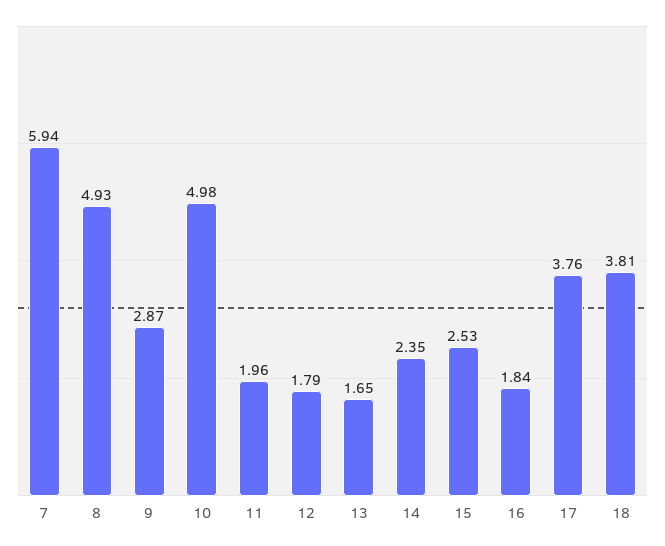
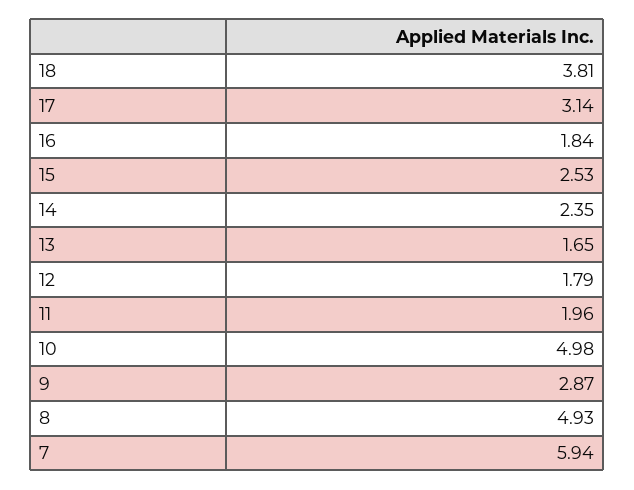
17: 3.76 -> 3.14

